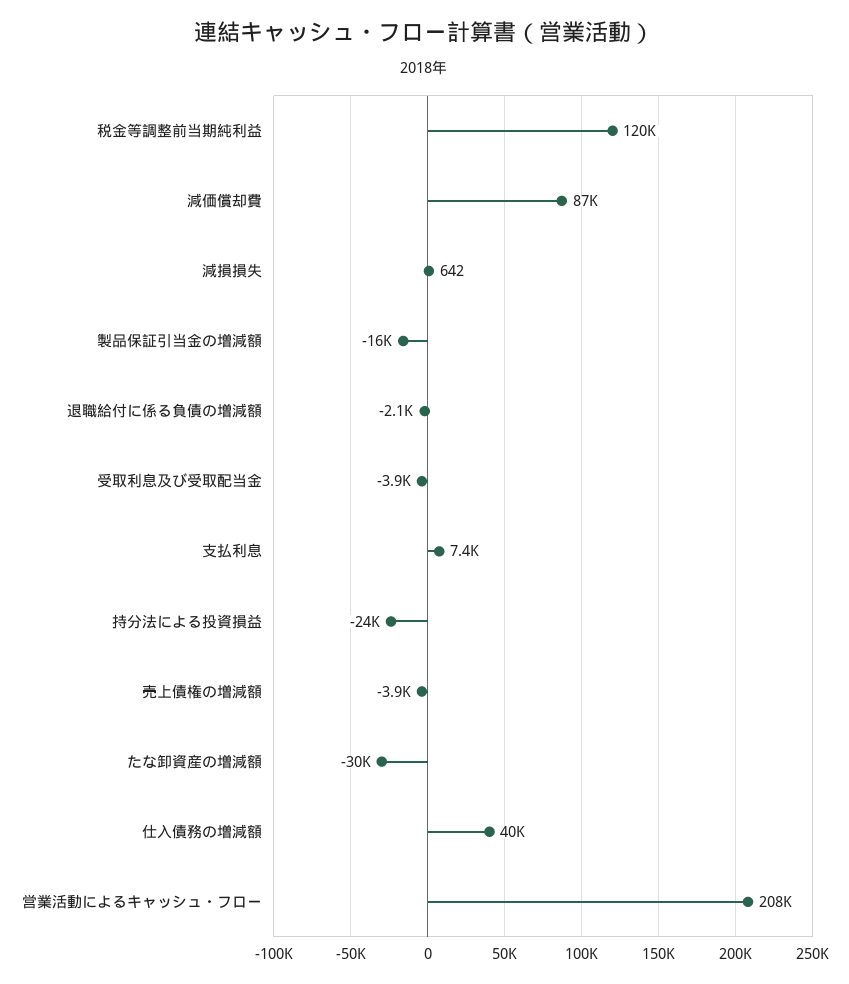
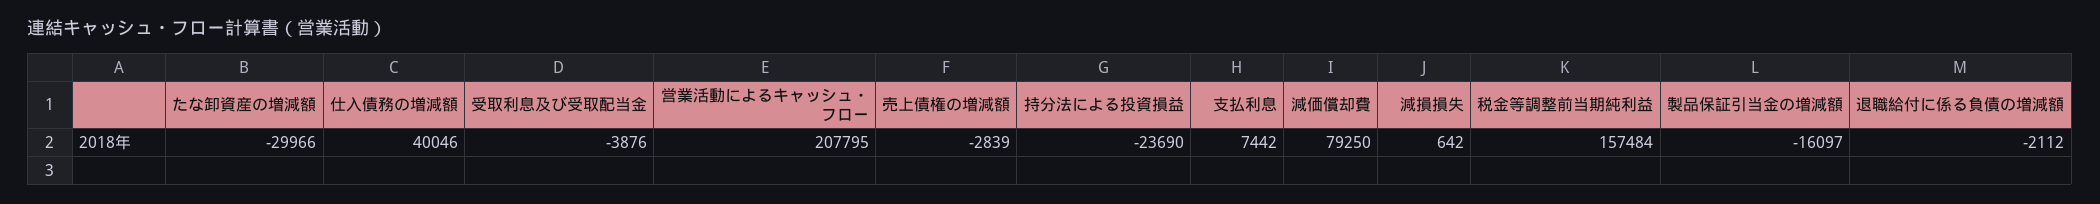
税金等調整前当期純利益: 120000 -> 157484
減価償却費: 87000 -> 79250
売上債権の増減額: -3900 -> -2839

